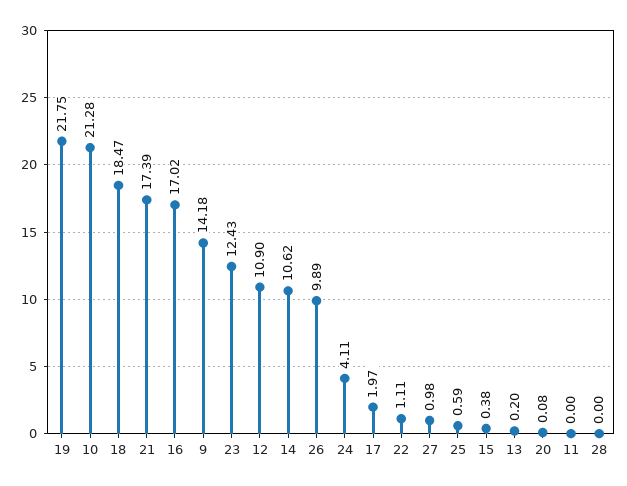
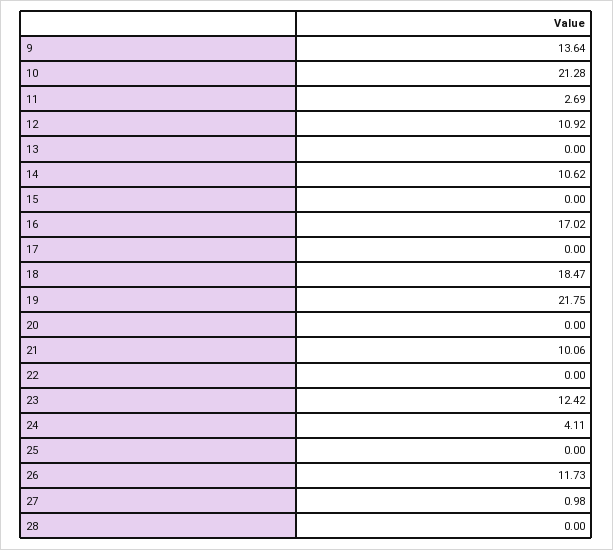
21: 17.39 -> 10.06
9: 14.18 -> 13.64
23: 12.43 -> 12.42
12: 10.9 -> 10.92
26: 9.89 -> 11.73
17: 1.97 -> 0
22: 1.11 -> 0
25: 0.59 -> 0
15: 0.38 -> 0
13: 0.2 -> 0
20: 0.08 -> 0
11: 0 -> 2.69

